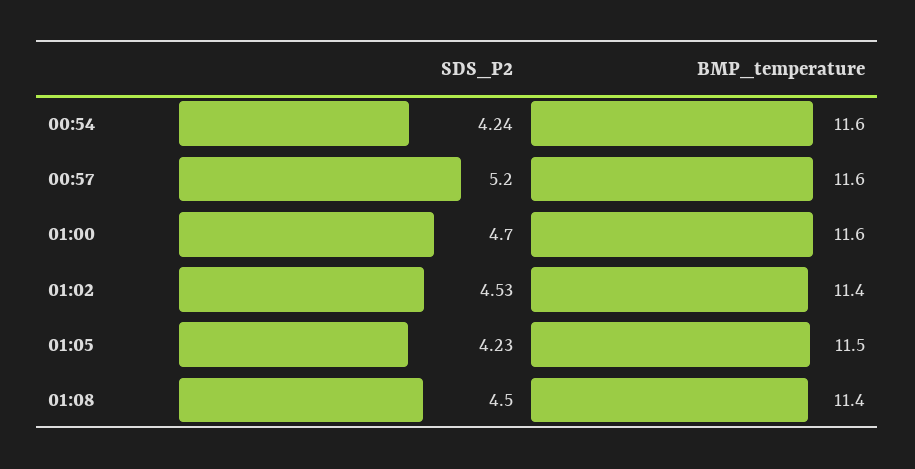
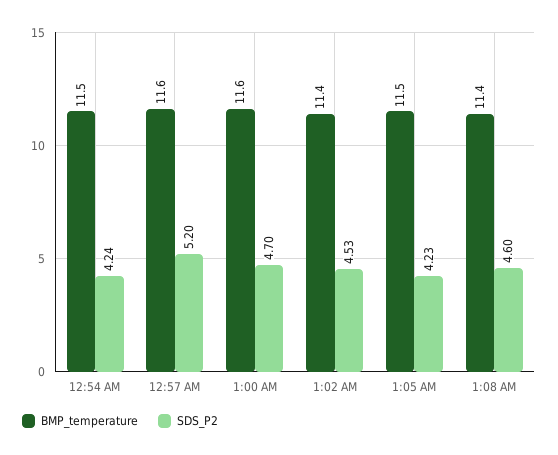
BMP_temperature, 00:54: 11.6 -> 11.5
SDS_P2, 01:08: 4.5 -> 4.6

